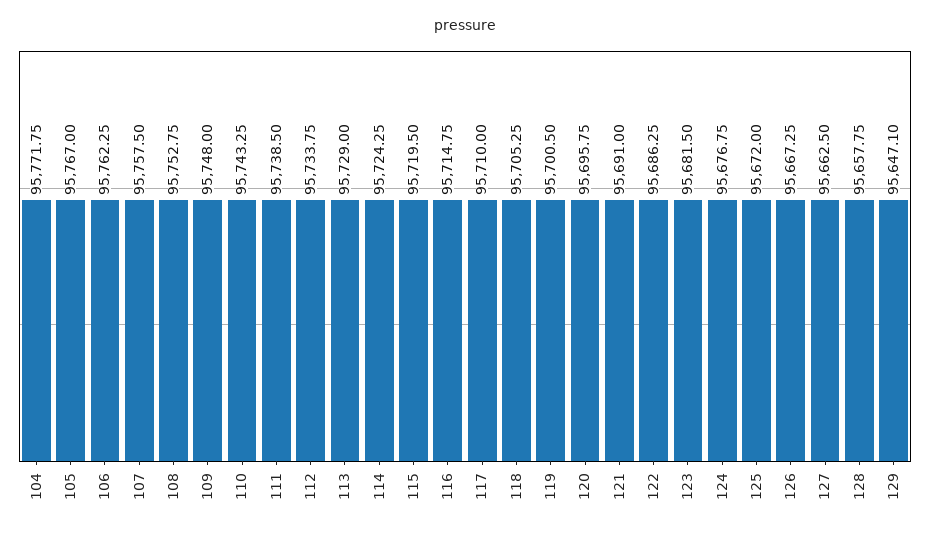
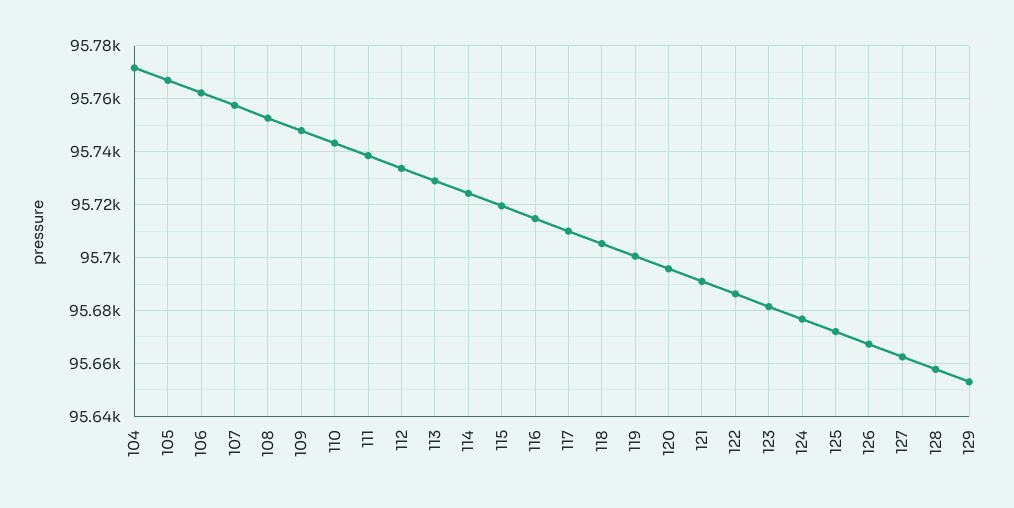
129: 95647.1 -> 95652.5

